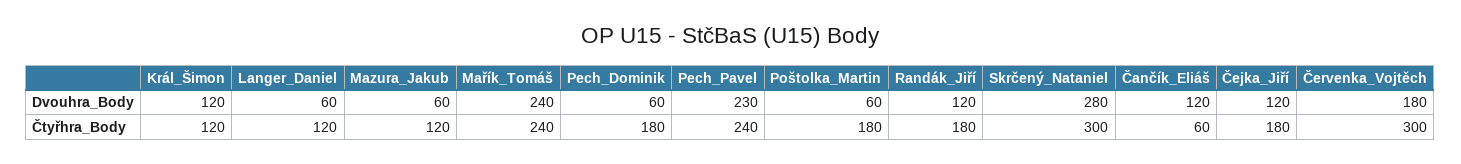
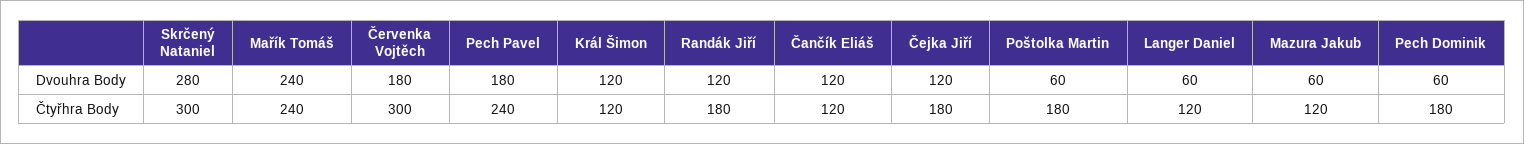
Pech_Pavel, Dvouhra_Body: 230 -> 180
Čančík_Eliáš, Čtyřhra_Body: 60 -> 120

